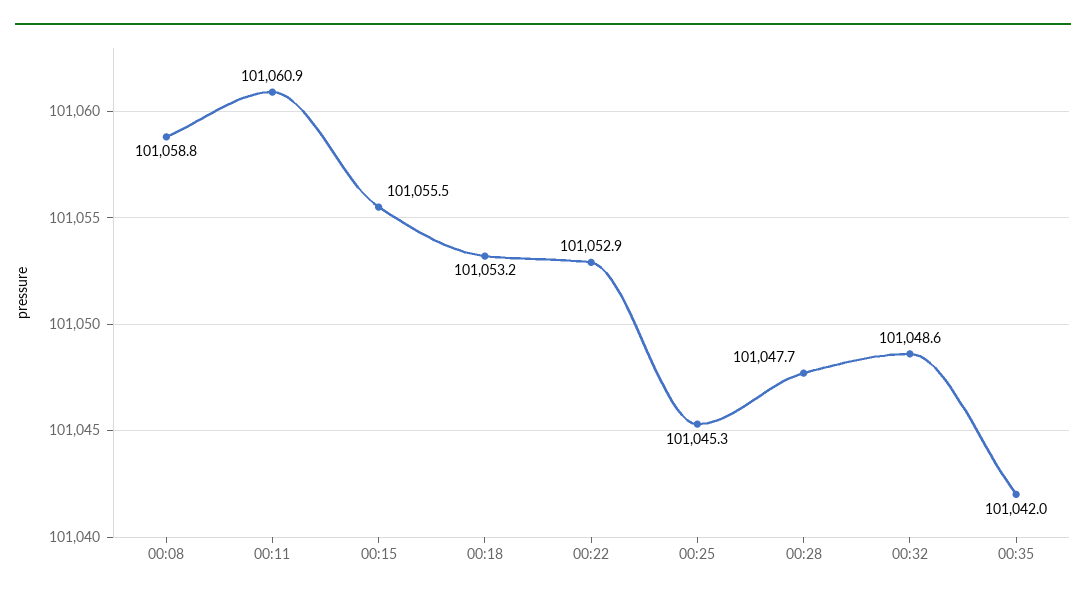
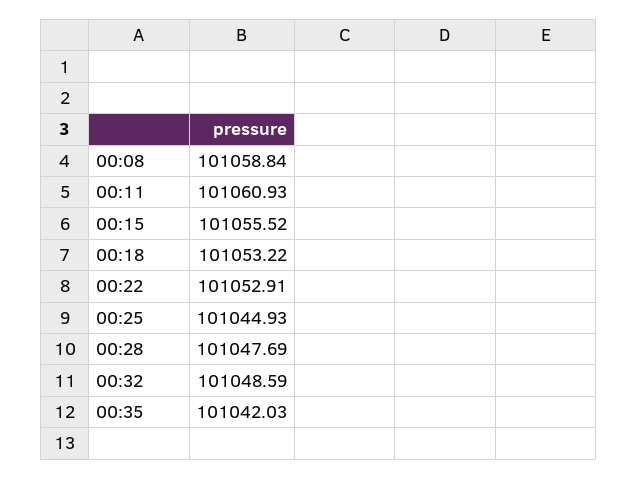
00:25: 101045.3 -> 101044.93

